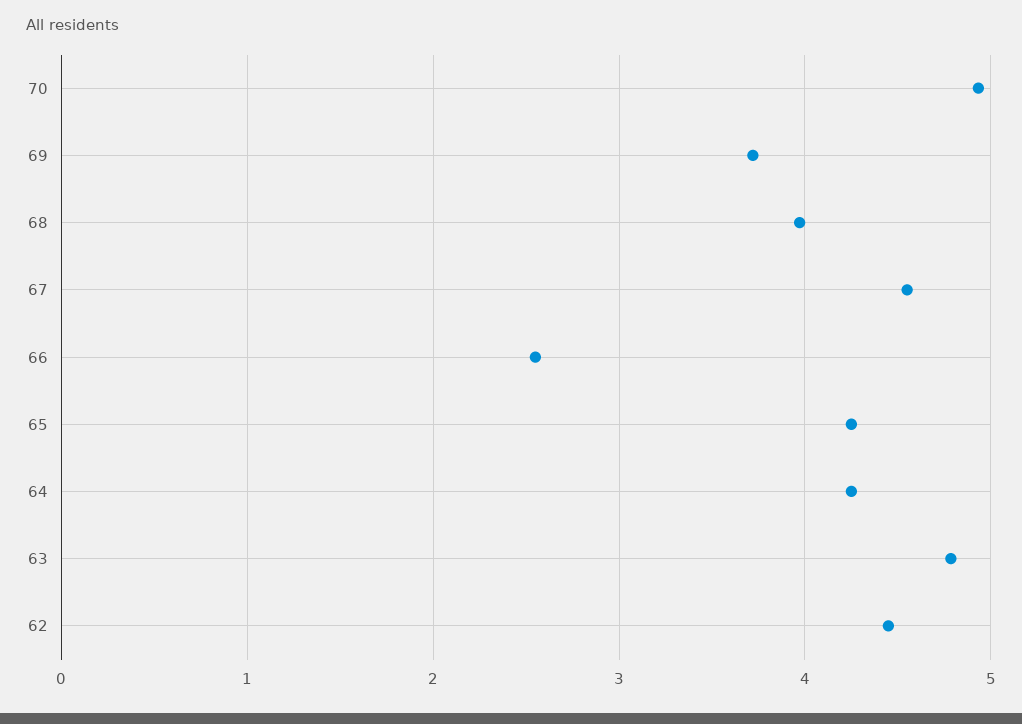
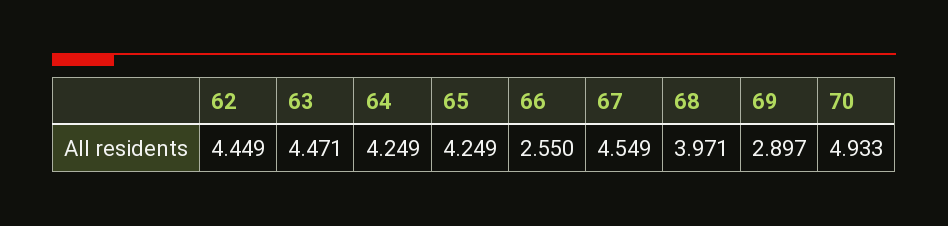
69: 3.7 -> 2.897
63: 4.8 -> 4.471

